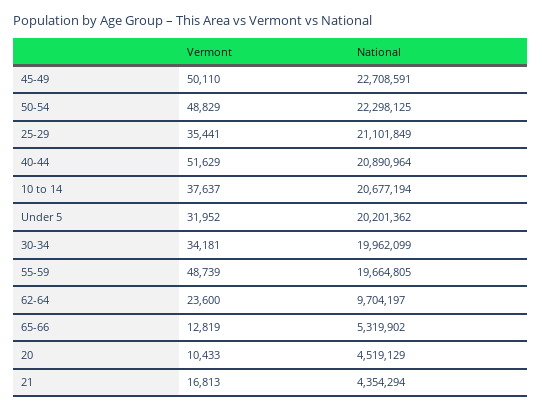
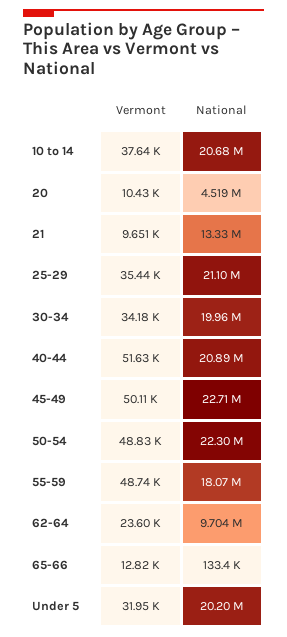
National, 55-59: 19664805 -> 18070000
National, 65-66: 5319902 -> 133400
Vermont, 21: 16813 -> 9651
National, 21: 4354294 -> 13330000

